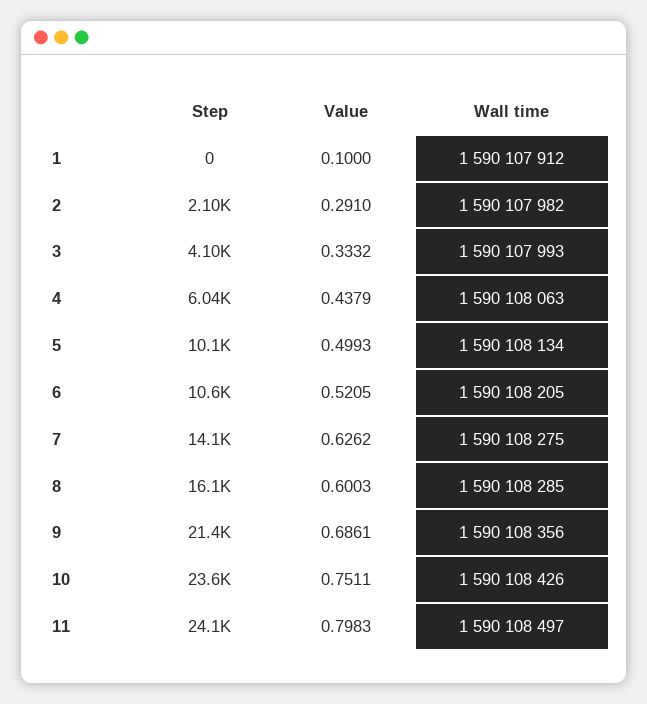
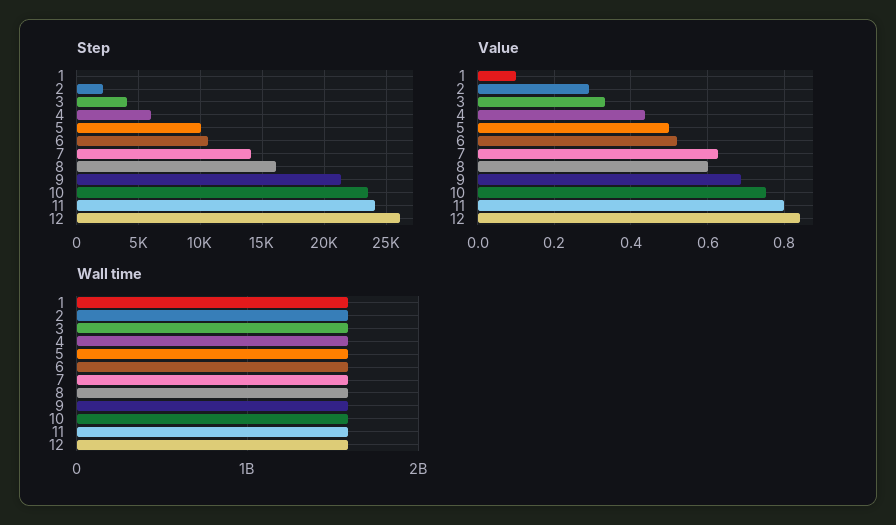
Step, 12: none -> 26000
Value, 12: none -> 0.84
Wall time, 12: none -> 1600000000

